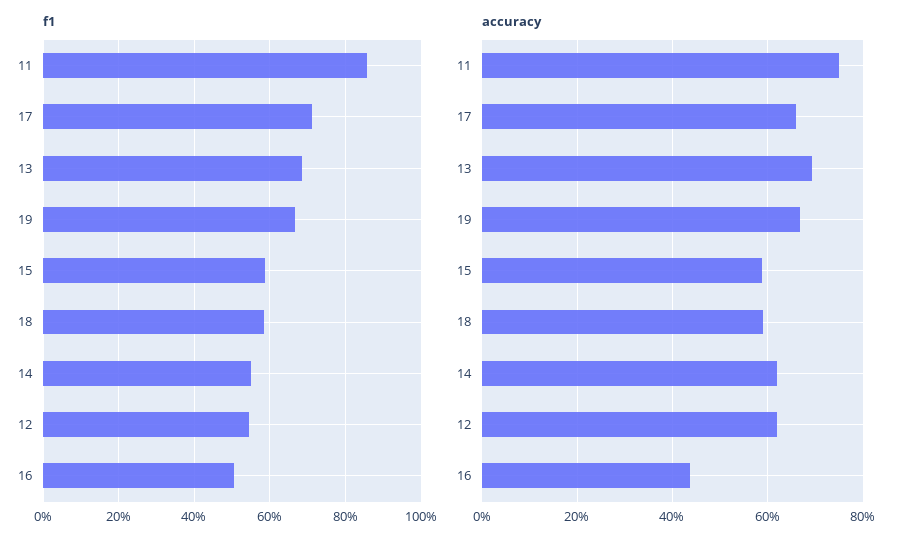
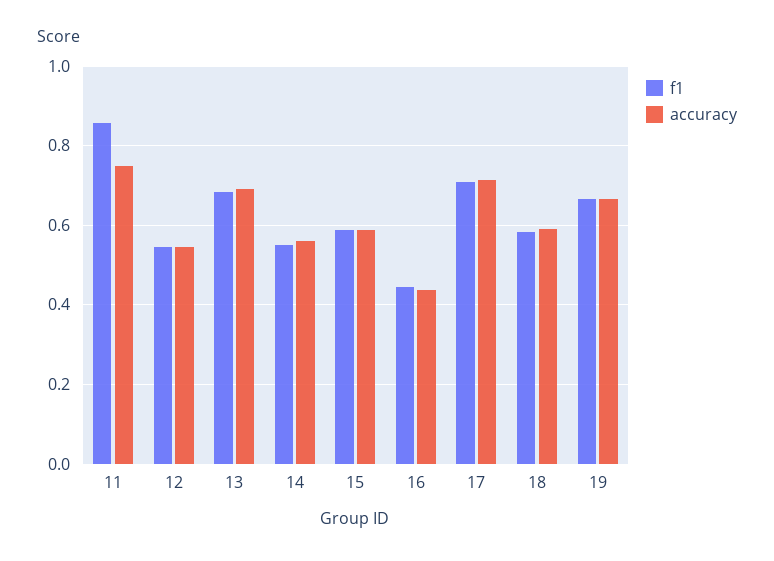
f1, 16: 0.5 -> 0.44
accuracy, 17: 0.66 -> 0.72
accuracy, 14: 0.62 -> 0.56
accuracy, 12: 0.62 -> 0.54

